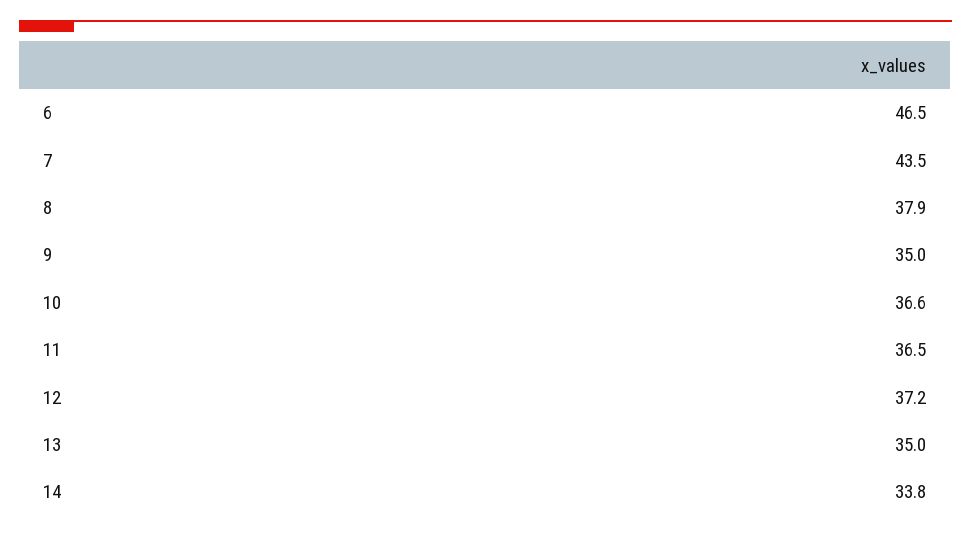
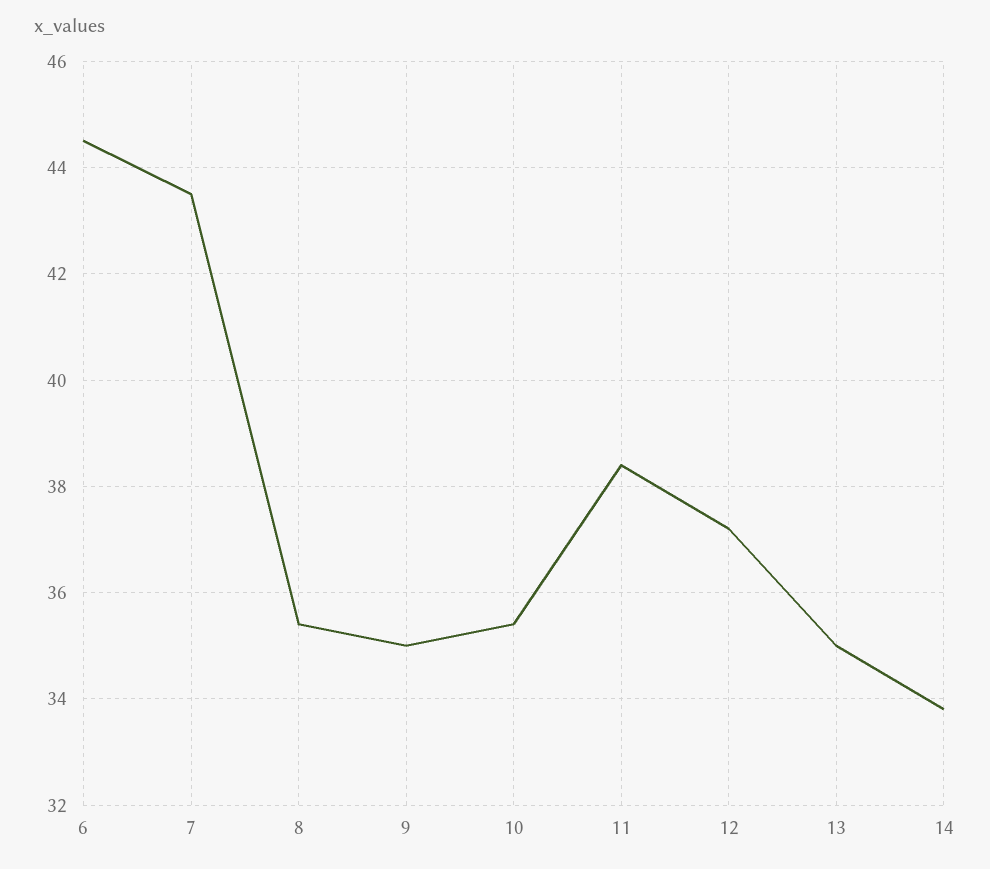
6: 46.5 -> 44.5
8: 37.9 -> 35.5
10: 36.6 -> 35.5
11: 36.5 -> 38.5

